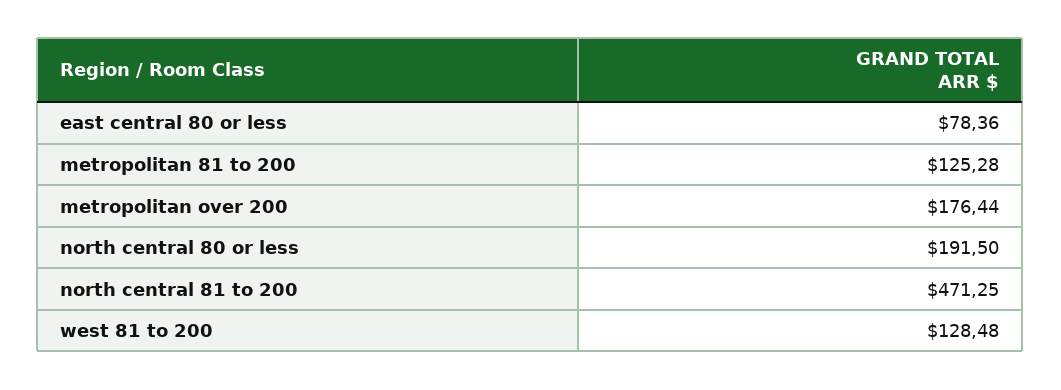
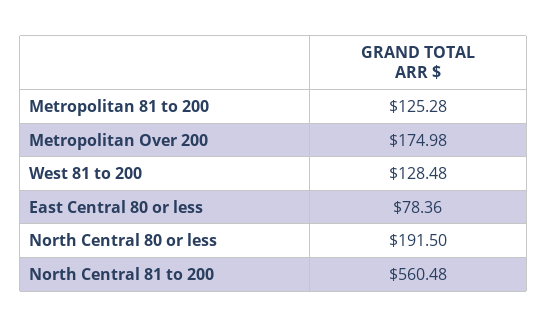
metropolitan over 200: 176.44 -> 174.98
north central 81 to 200: 471.25 -> 560.48

